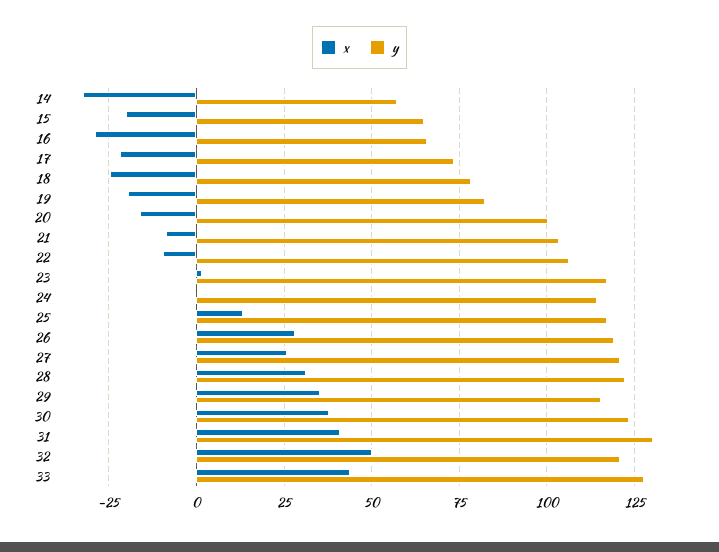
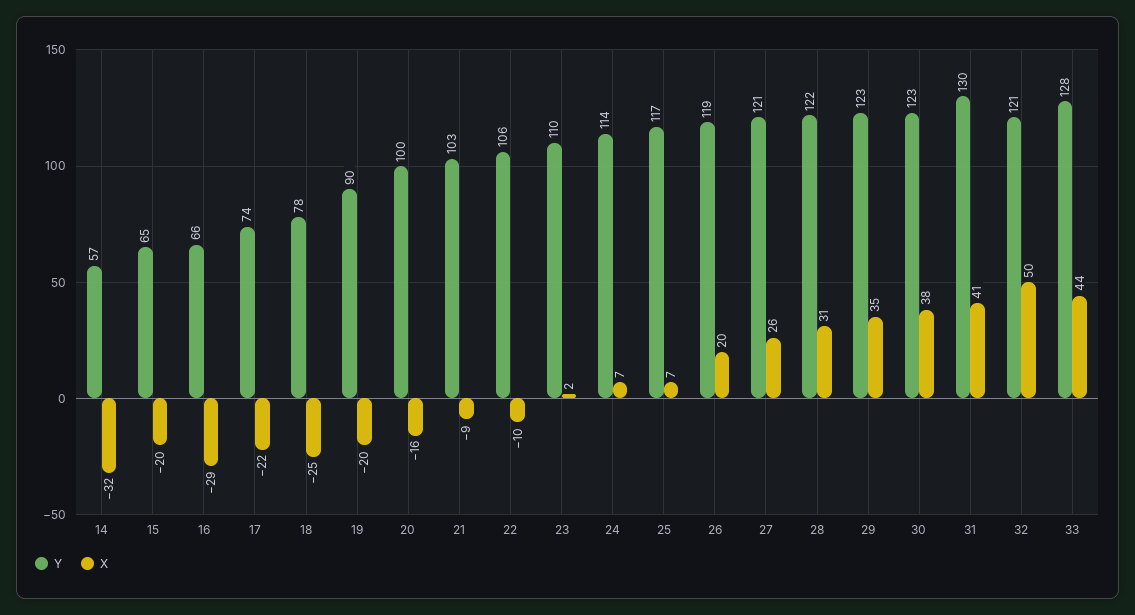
y, 19: 82.5 -> 90
y, 23: 117.5 -> 110
x, 24: 0 -> 7
x, 25: 12.5 -> 7
x, 26: 27.5 -> 20
y, 29: 115 -> 123

